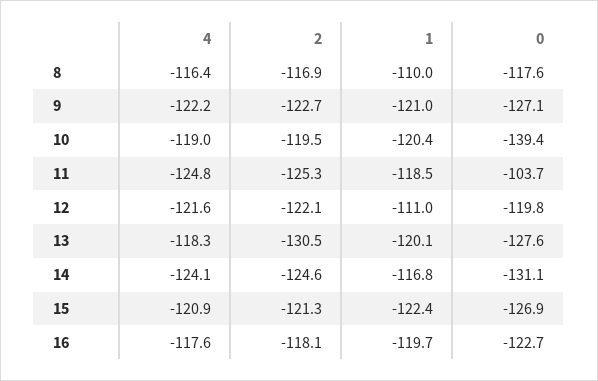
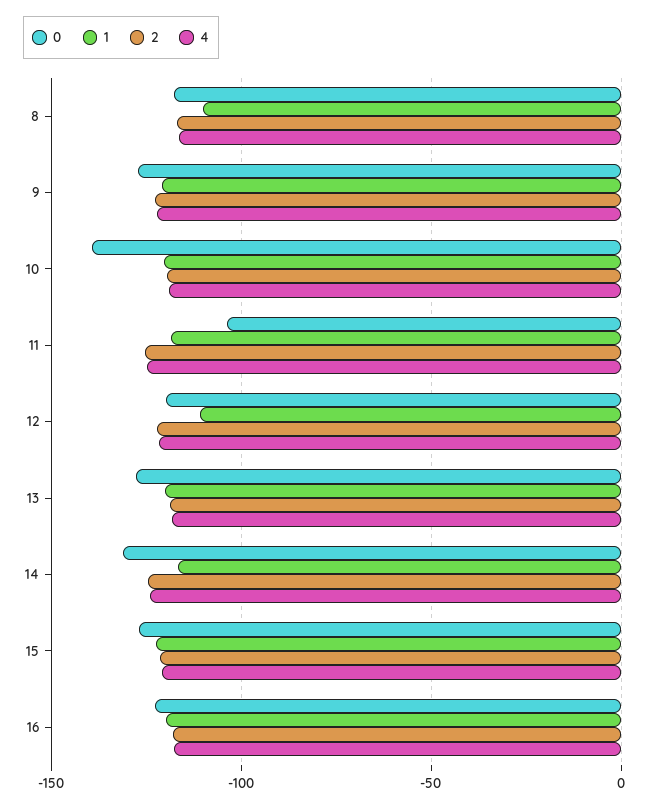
2, 13: -130.5 -> -120

